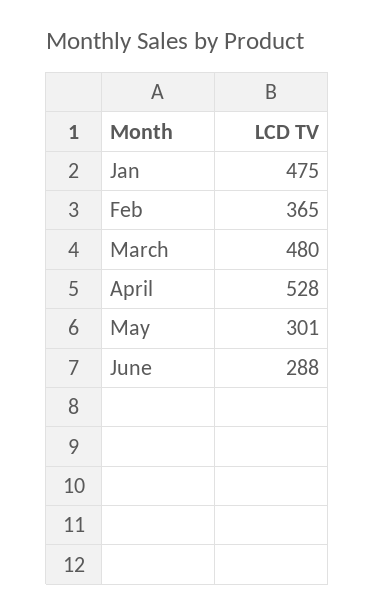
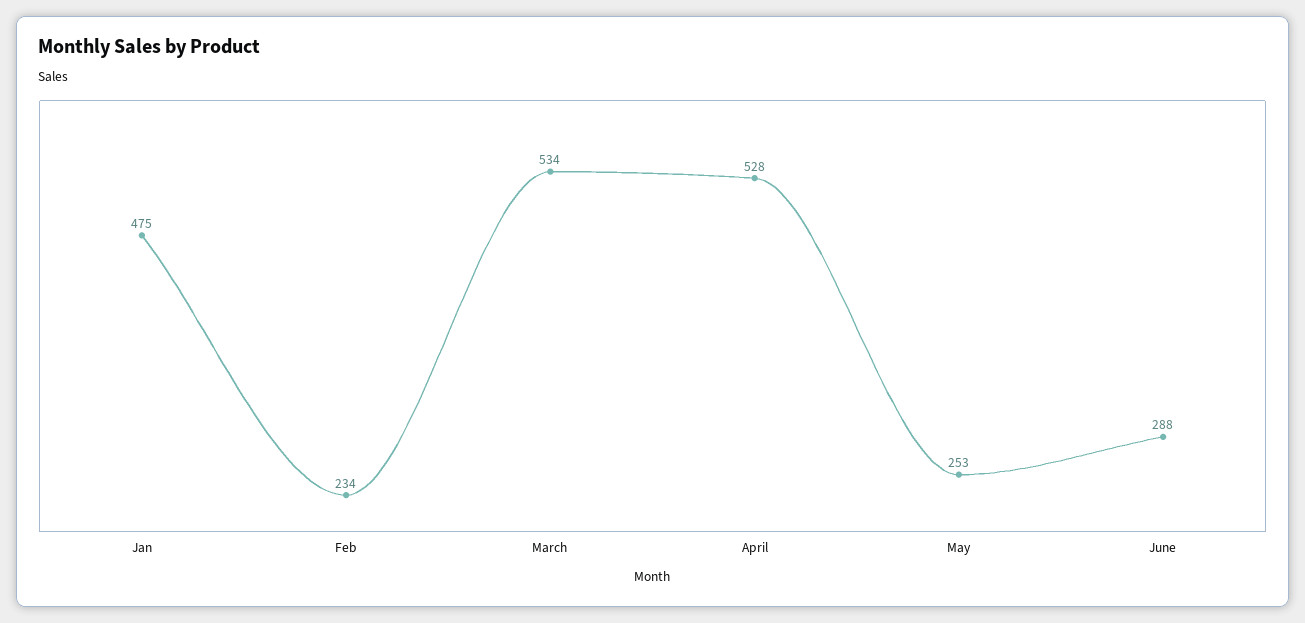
Feb: 365 -> 234
March: 480 -> 534
May: 301 -> 253

